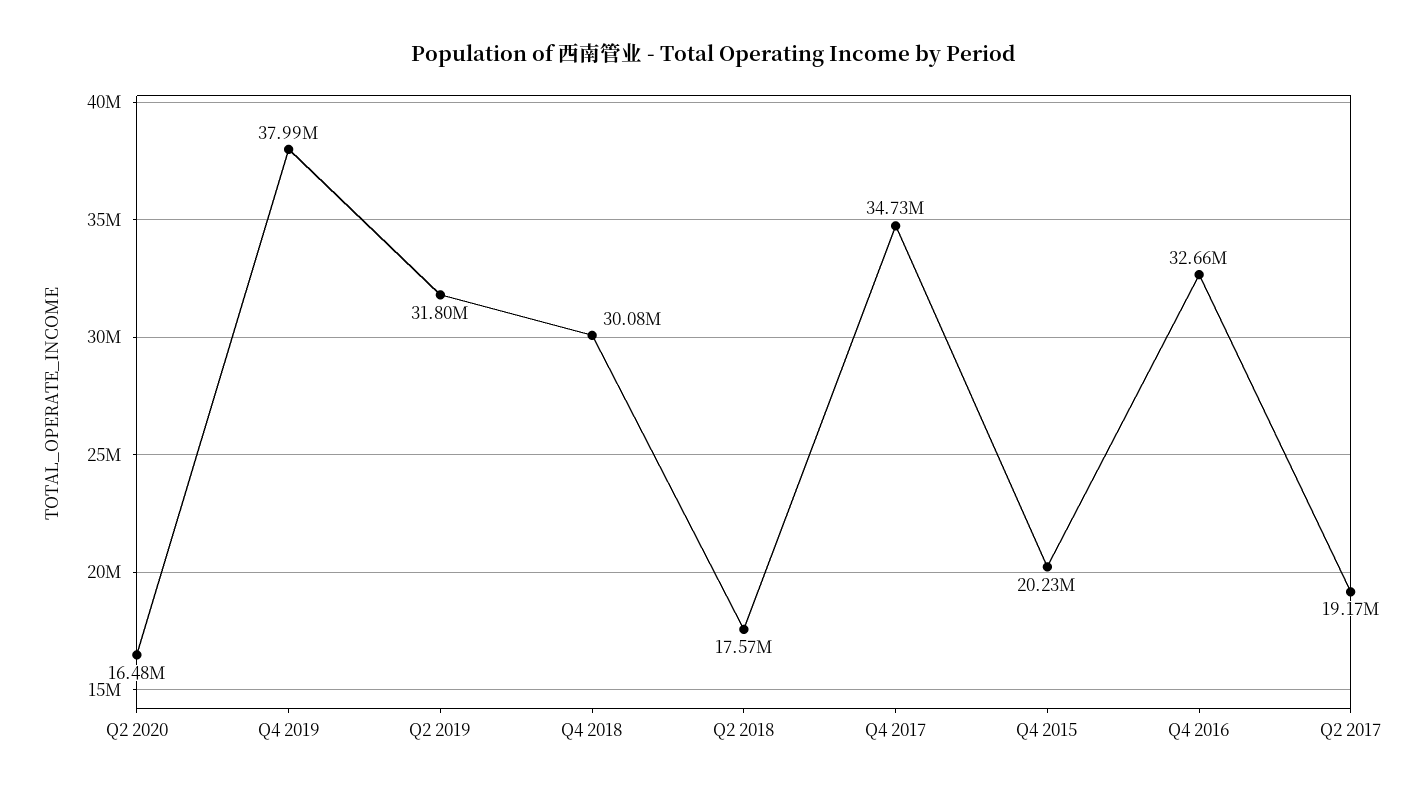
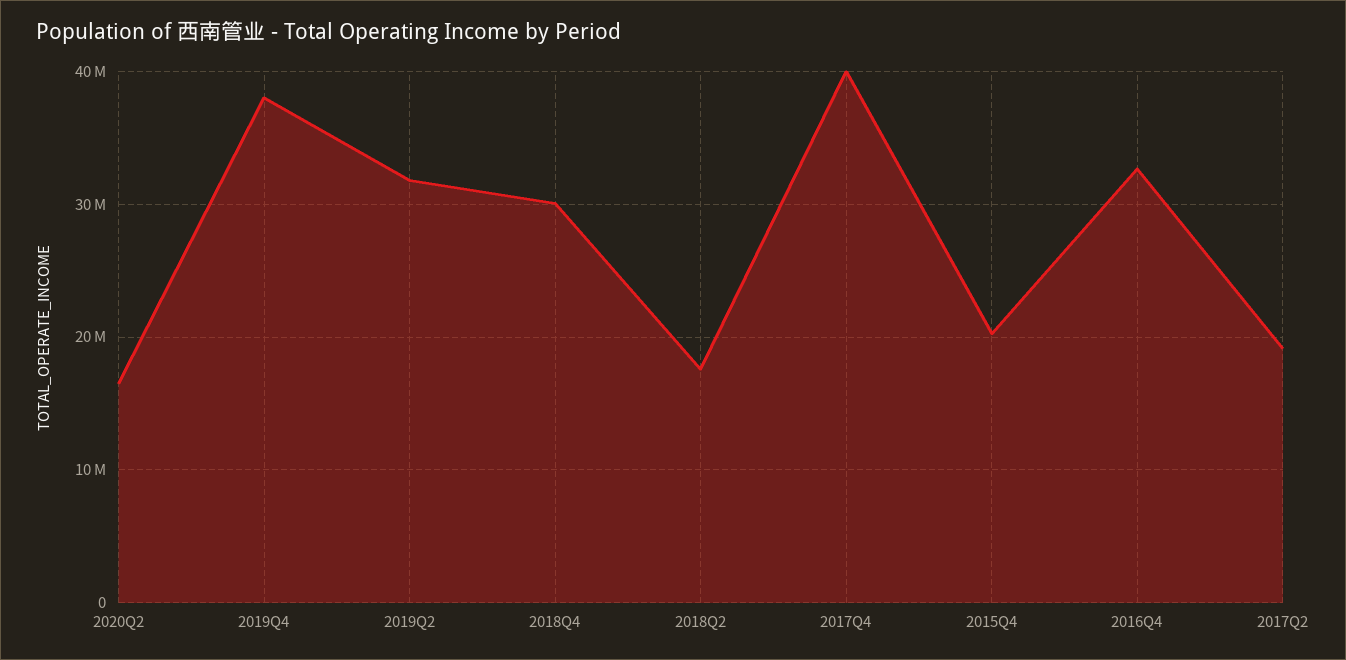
Q4 2017: 34730000 -> 40000000

